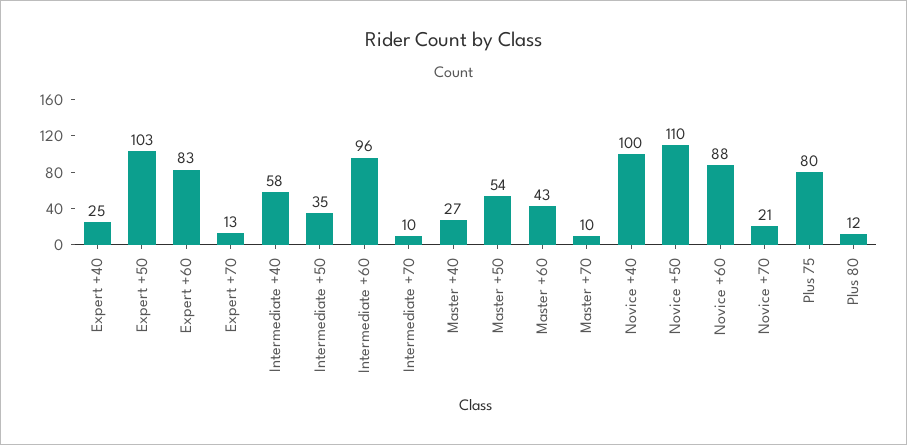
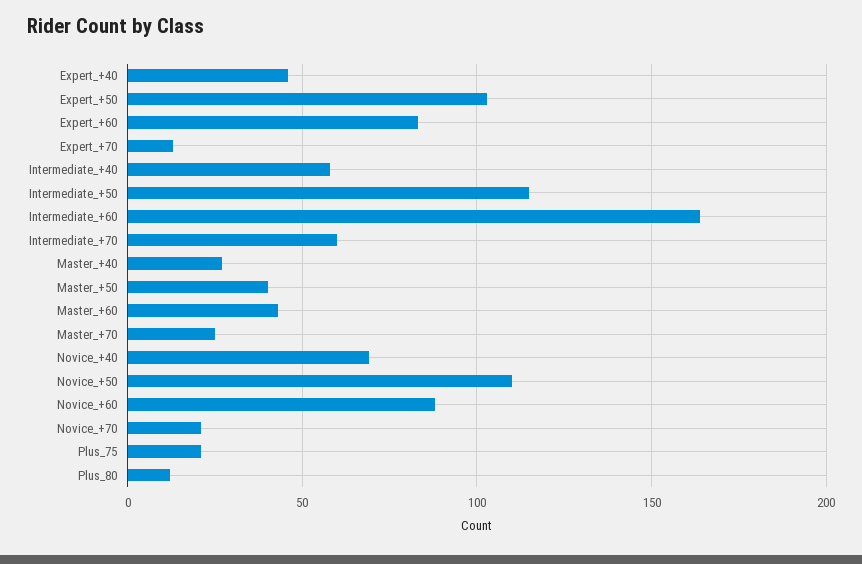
Expert +40: 25 -> 45
Intermediate +50: 35 -> 115
Intermediate +60: 96 -> 165
Intermediate +70: 10 -> 60
Master +50: 54 -> 40
Master +70: 10 -> 25
Novice +40: 100 -> 70
Plus 75: 80 -> 20

